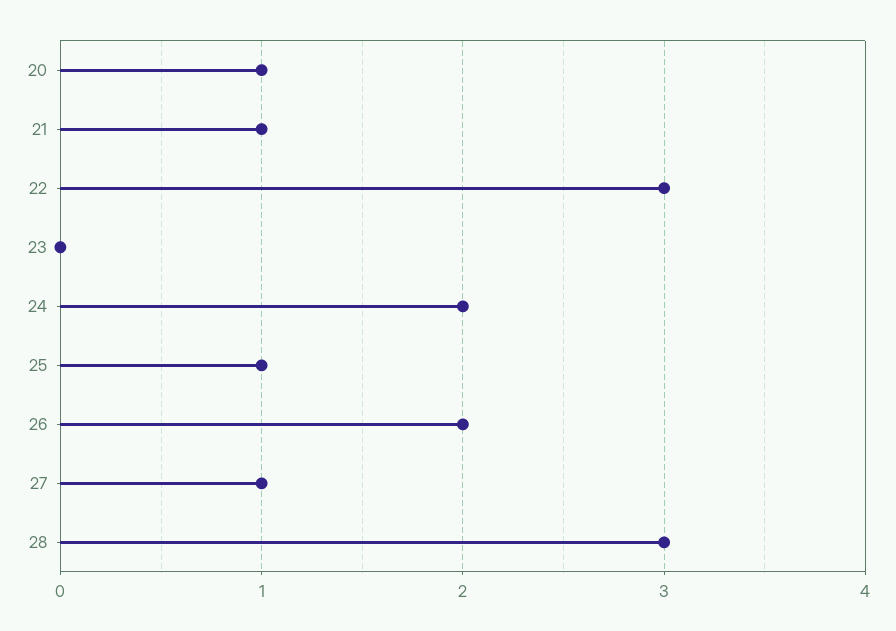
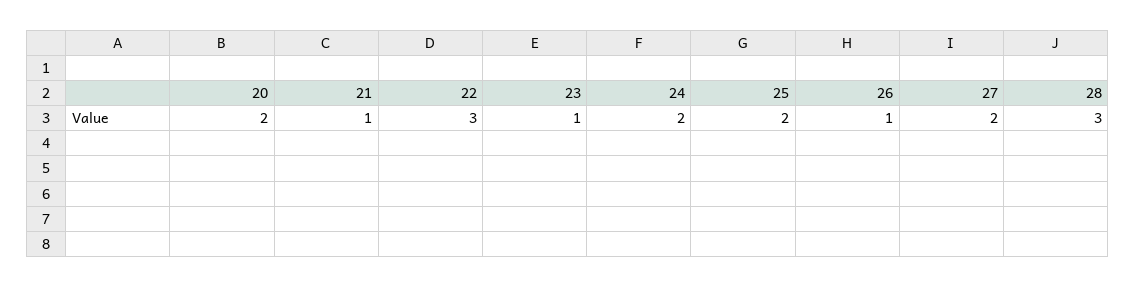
20: 1 -> 2
23: 0 -> 1
25: 1 -> 2
26: 2 -> 1
27: 1 -> 2

